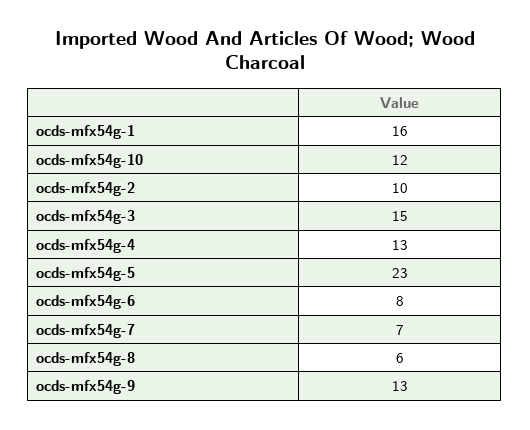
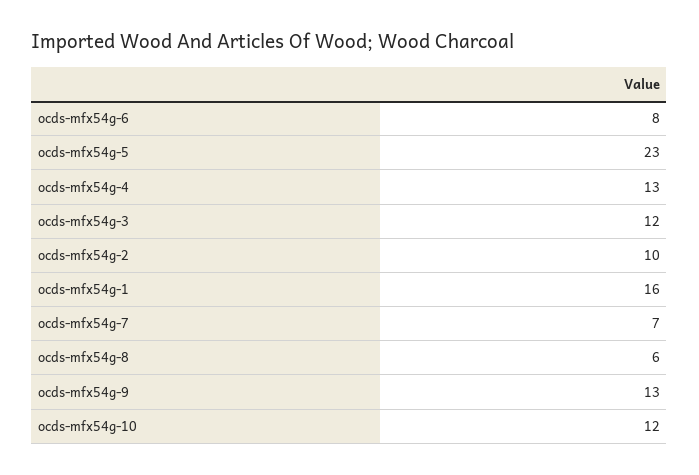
ocds-mfx54g-3: 15 -> 12

